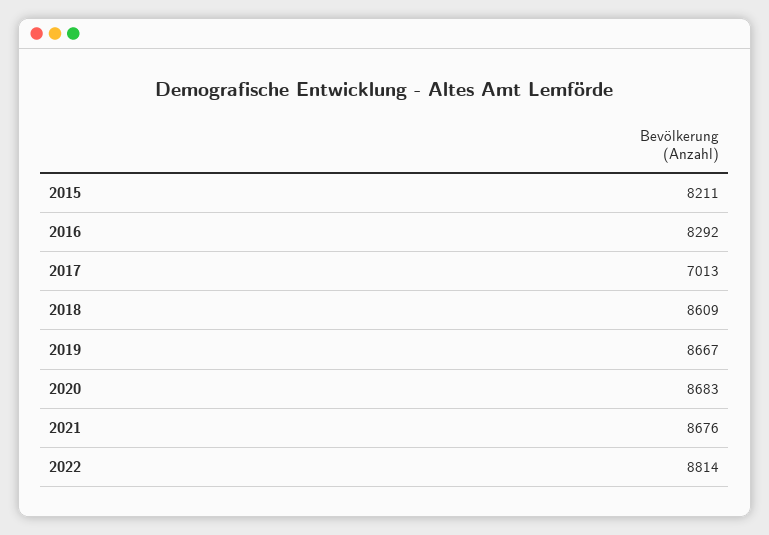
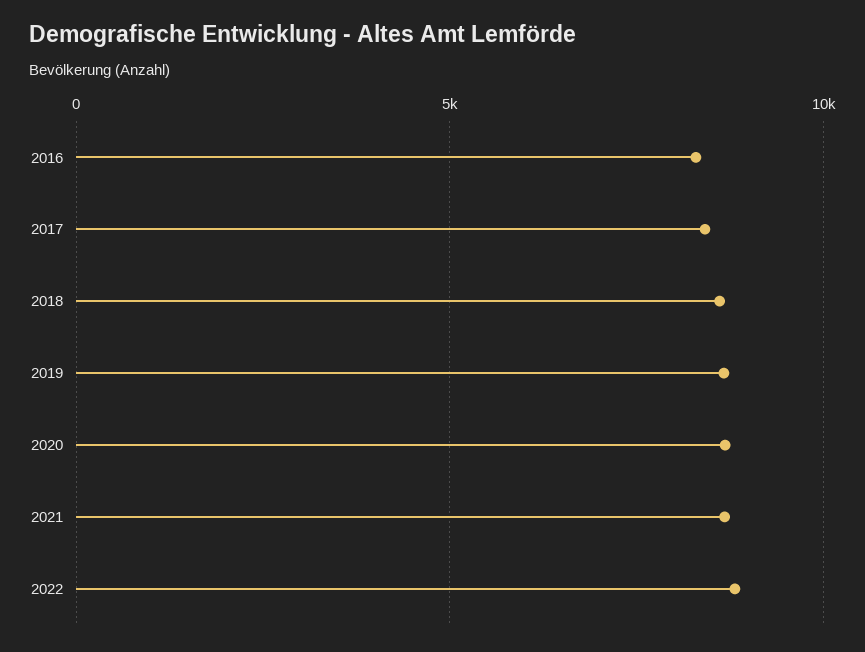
2015: 8211 -> none
2017: 7013 -> 8500

